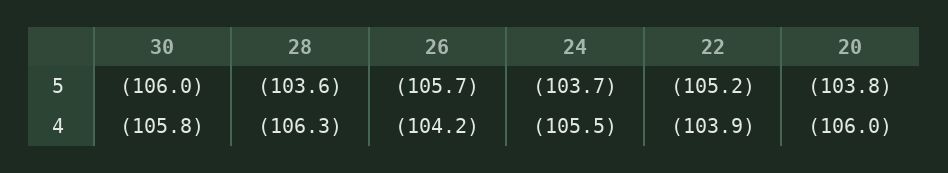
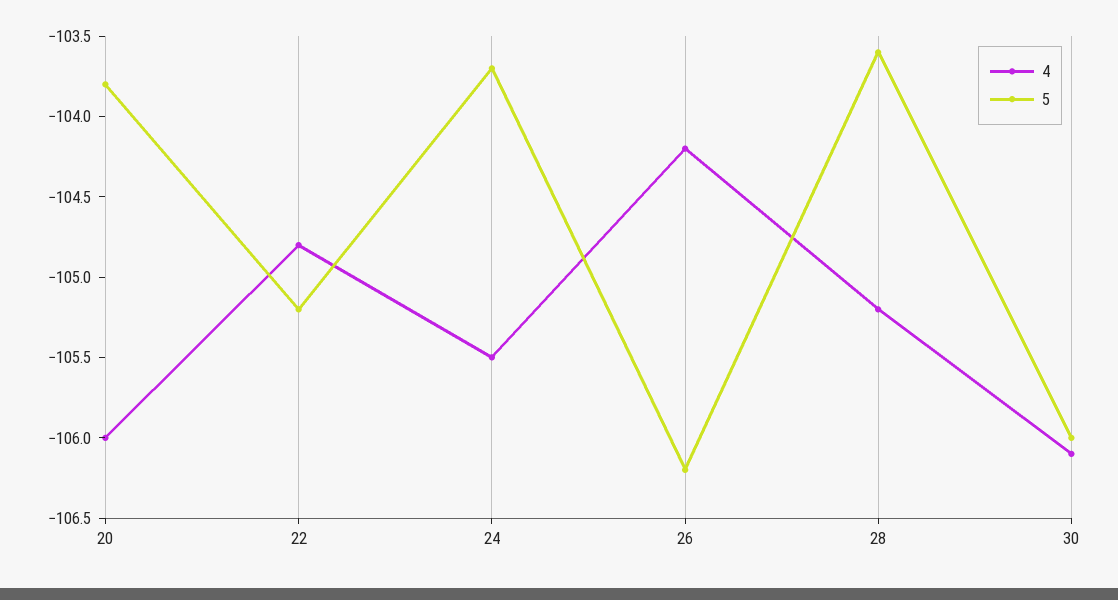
5, 26: -105.7 -> -106.2
4, 30: -105.8 -> -106.1
4, 28: -106.3 -> -105.2
4, 22: -103.9 -> -104.8

